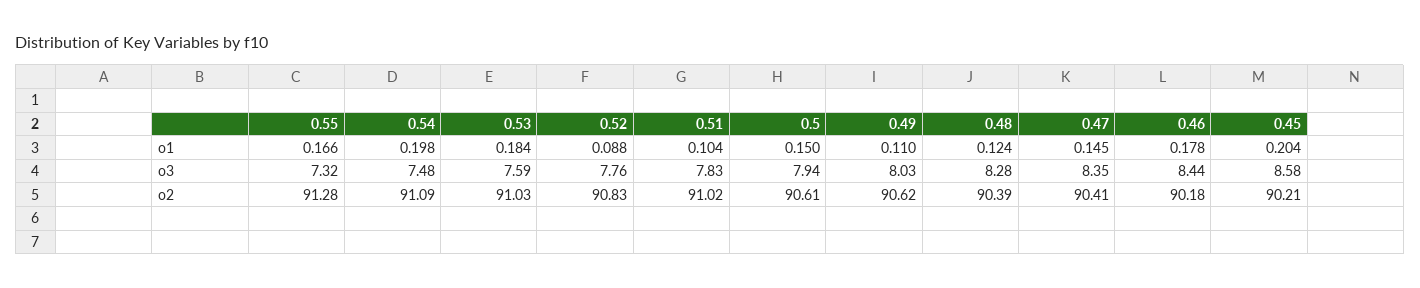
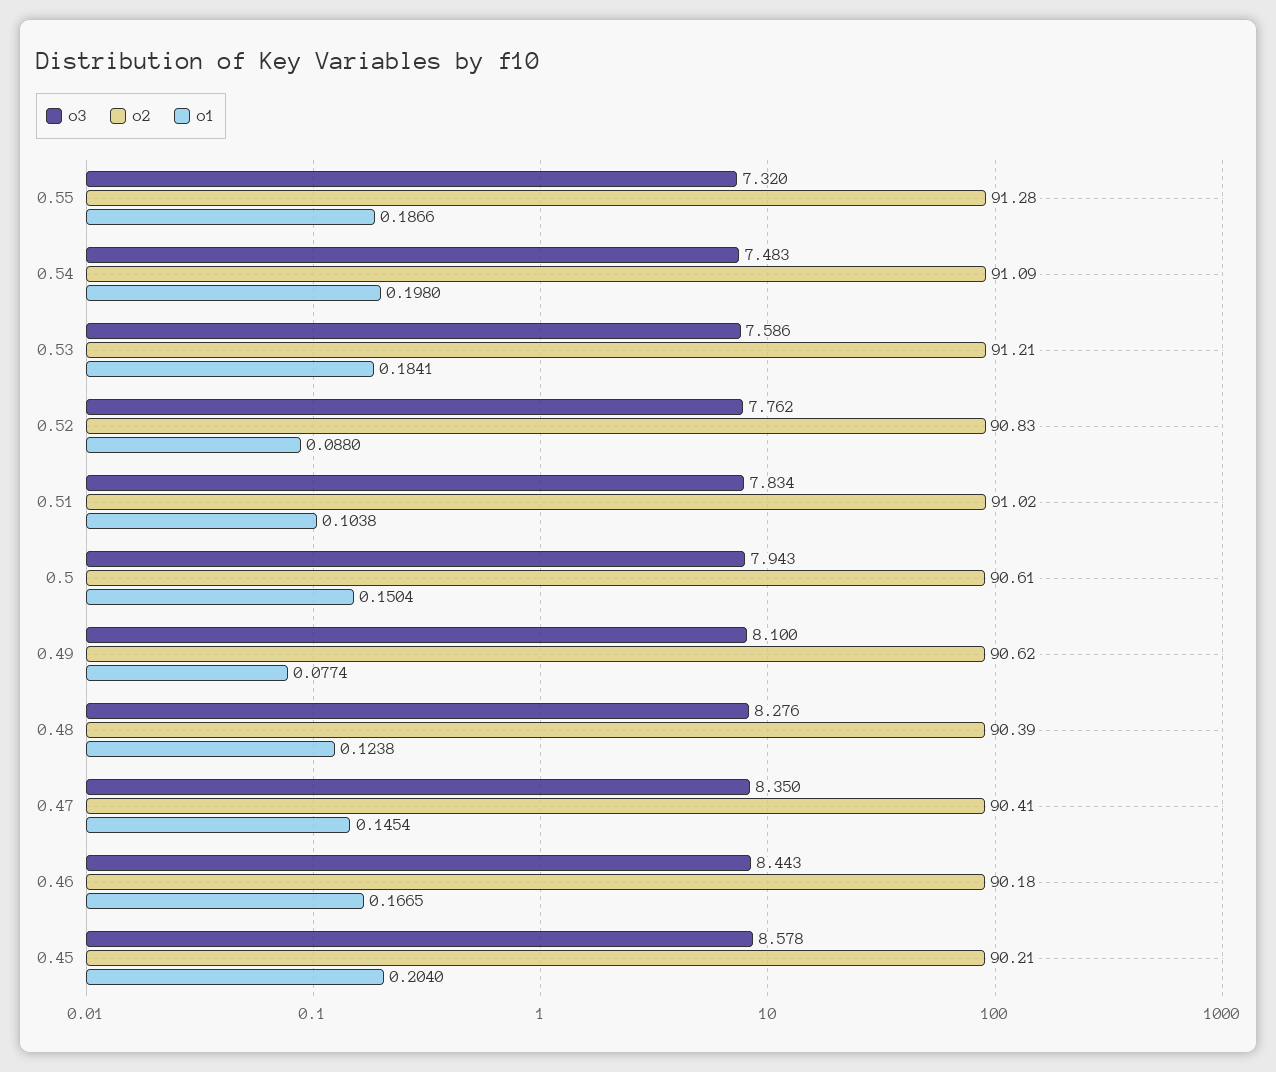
o1, 0.55: 0.166 -> 0.1866
o1, 0.49: 0.11 -> 0.0774
o1, 0.46: 0.178 -> 0.1665
o3, 0.49: 8.03 -> 8.1
o2, 0.53: 91.03 -> 91.21

